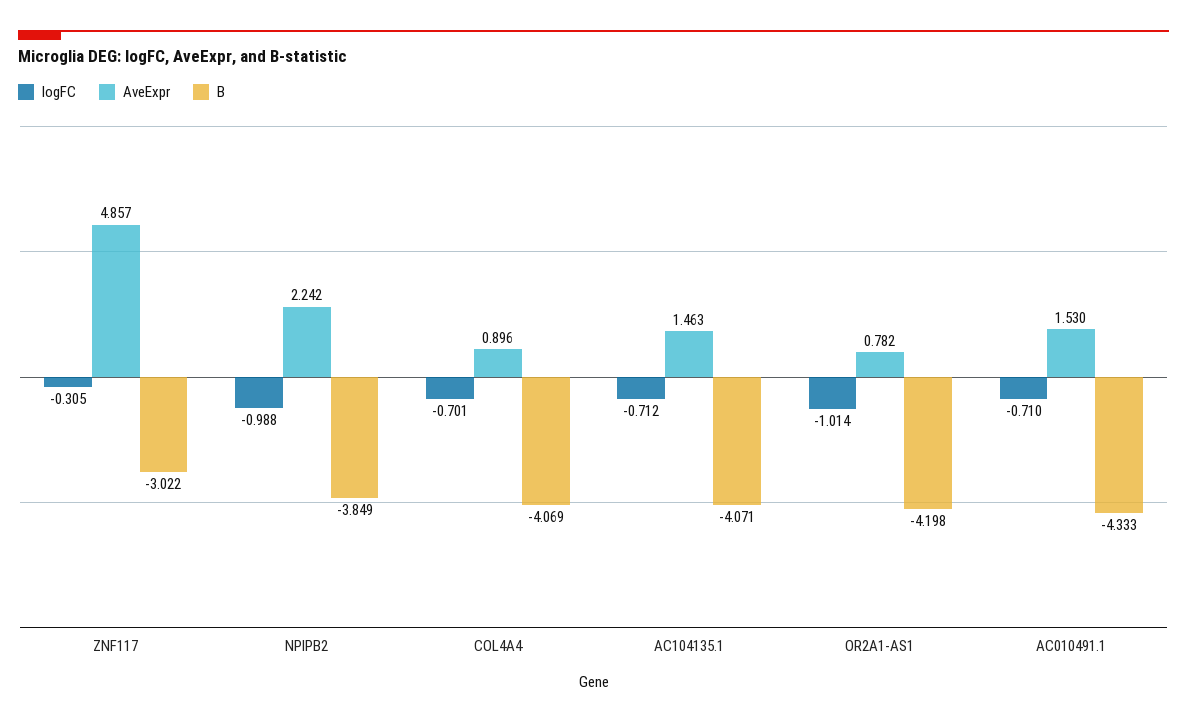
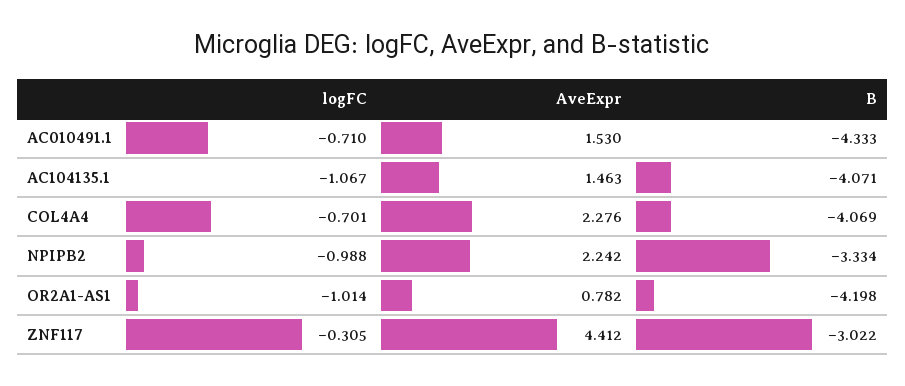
AveExpr, ZNF117: 4.857 -> 4.412
B, NPIPB2: -3.849 -> -3.334
AveExpr, COL4A4: 0.896 -> 2.276
logFC, AC104135.1: -0.712 -> -1.067

